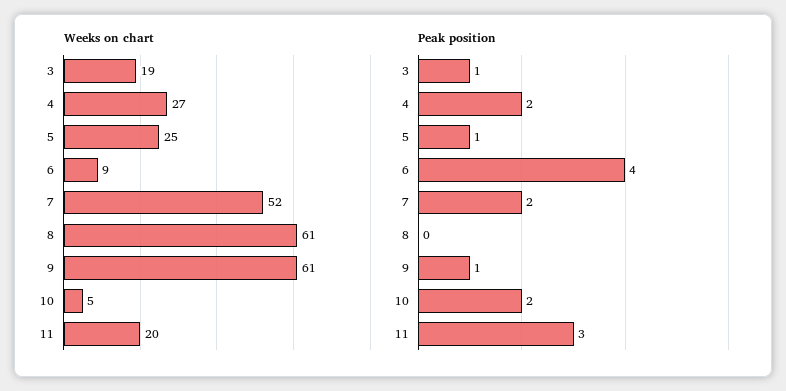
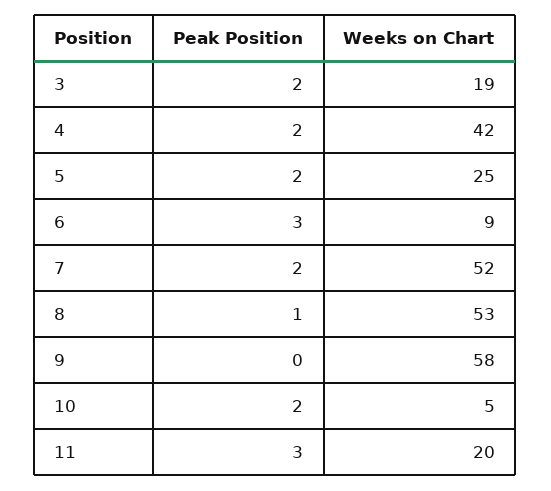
Weeks on chart, 4: 27 -> 42
Weeks on chart, 8: 61 -> 53
Weeks on chart, 9: 61 -> 58
Peak position, 3: 1 -> 2
Peak position, 5: 1 -> 2
Peak position, 6: 4 -> 3
Peak position, 8: 0 -> 1
Peak position, 9: 1 -> 0

